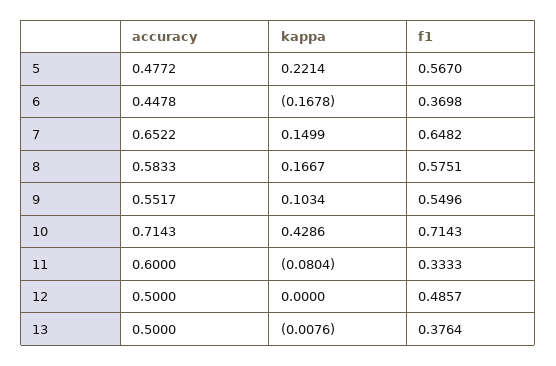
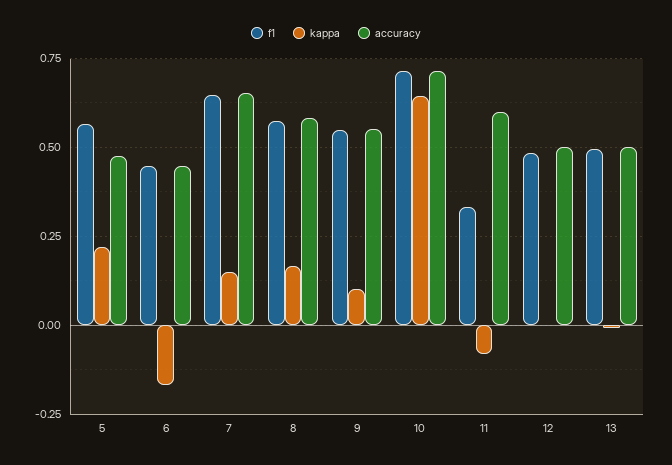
f1, 6: 0.3698 -> 0.45
kappa, 10: 0.4286 -> 0.65
f1, 13: 0.3764 -> 0.5

